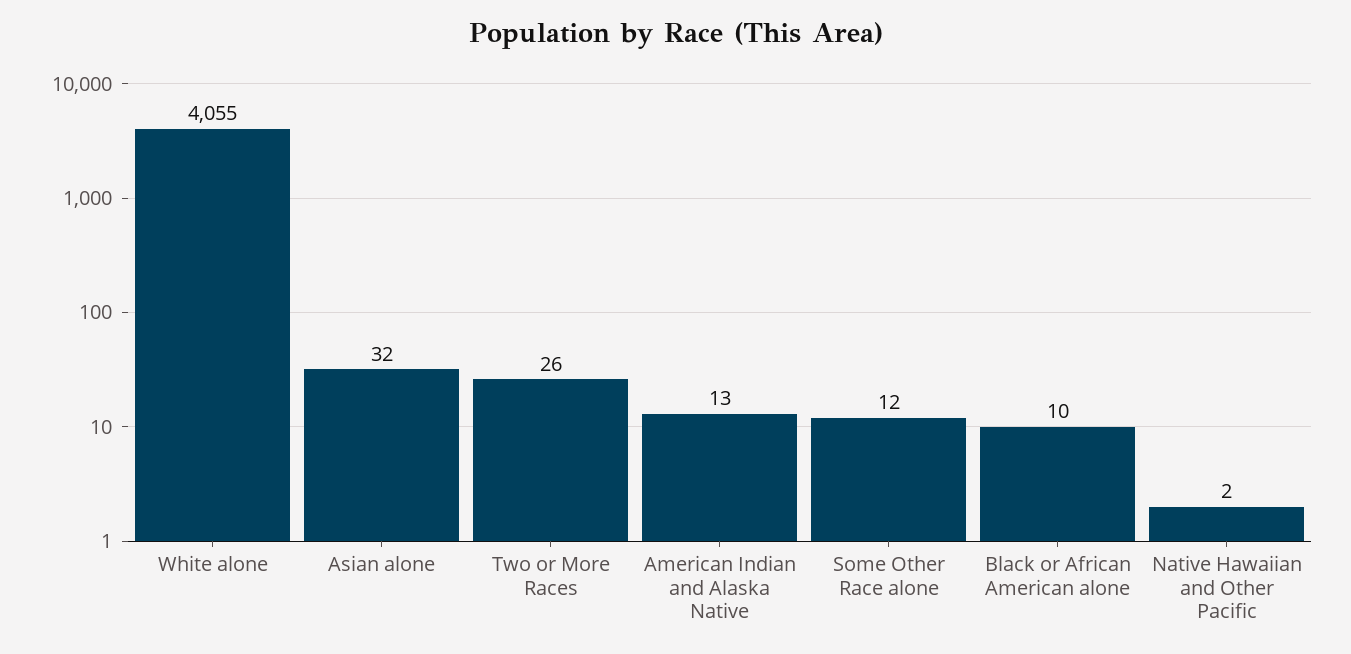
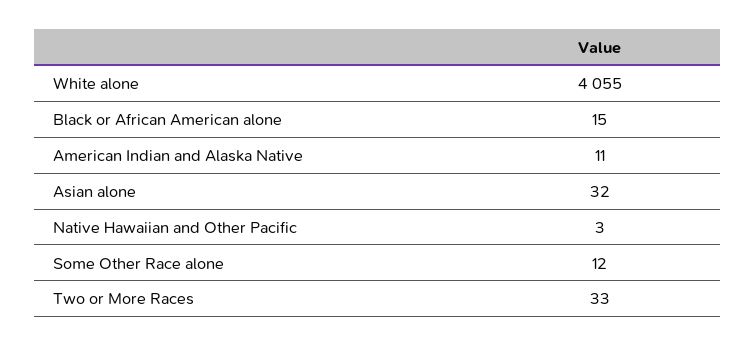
Two or More Races: 26 -> 33
American Indian and Alaska Native: 13 -> 11
Black or African American alone: 10 -> 15
Native Hawaiian and Other Pacific: 2 -> 3

